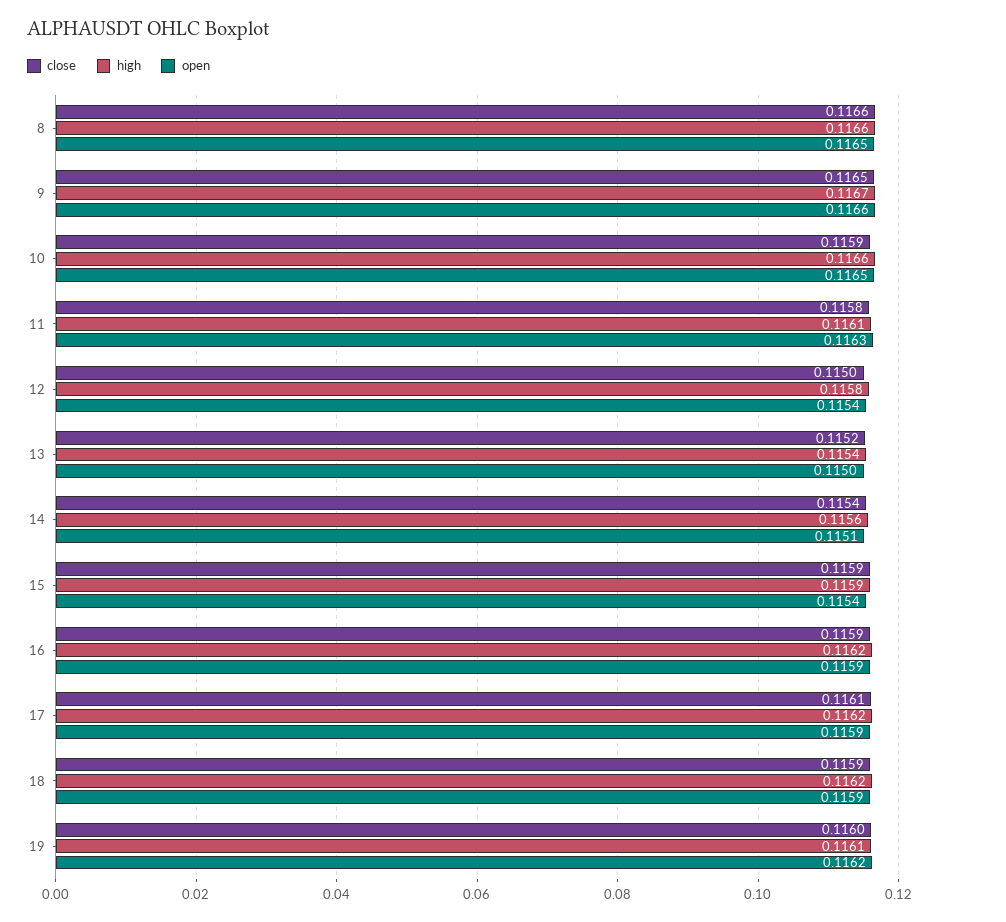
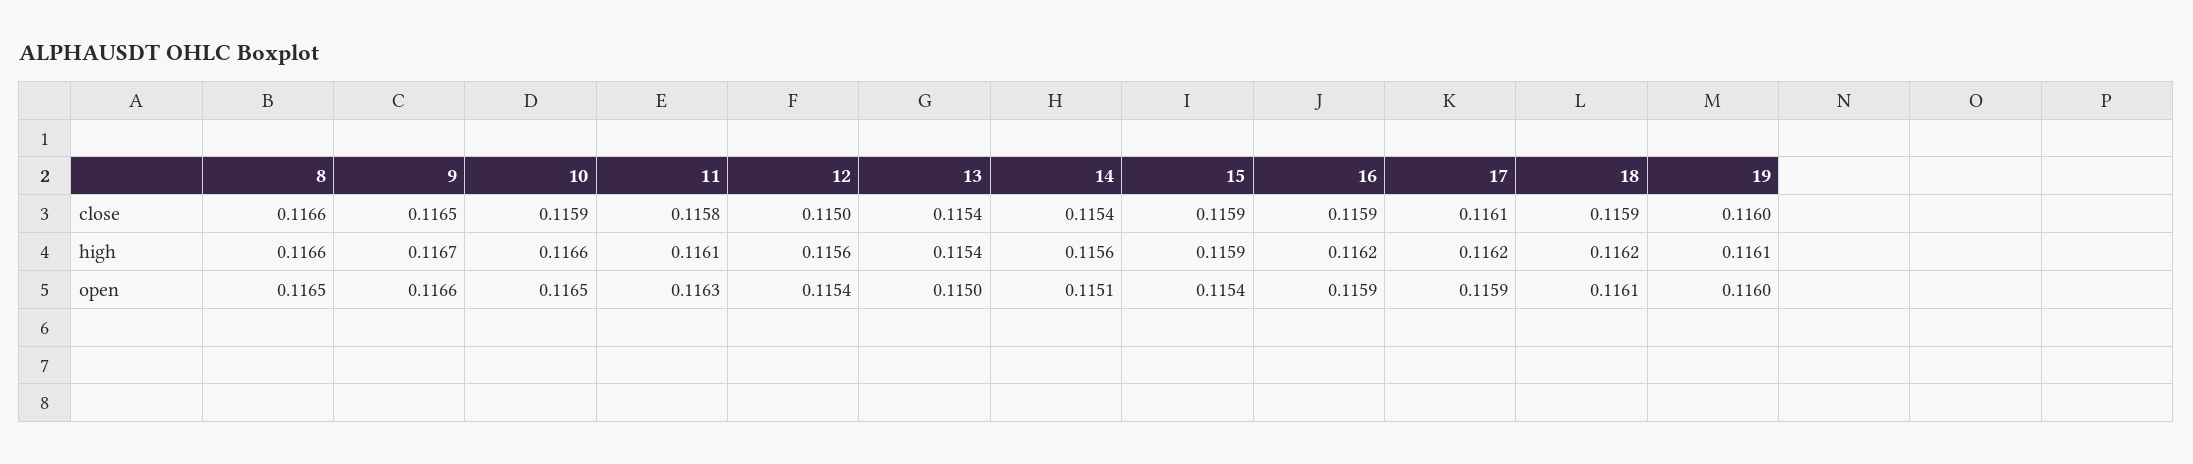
high, 12: 0.1158 -> 0.1156
close, 13: 0.1152 -> 0.1154
open, 18: 0.1159 -> 0.1161
open, 19: 0.1162 -> 0.116

